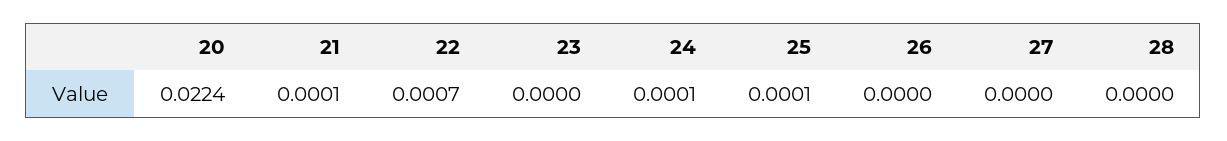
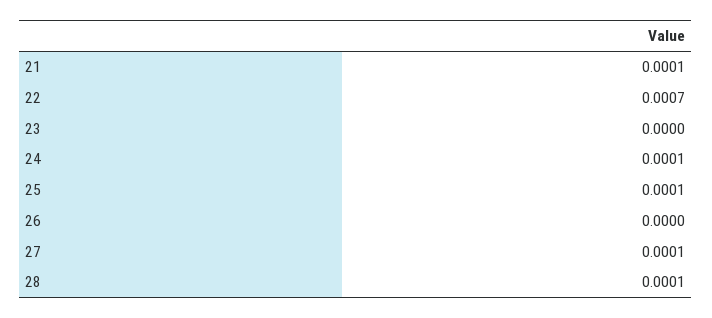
20: 0.0224 -> none
27: 0 -> 0.0001
28: 0 -> 0.0001

